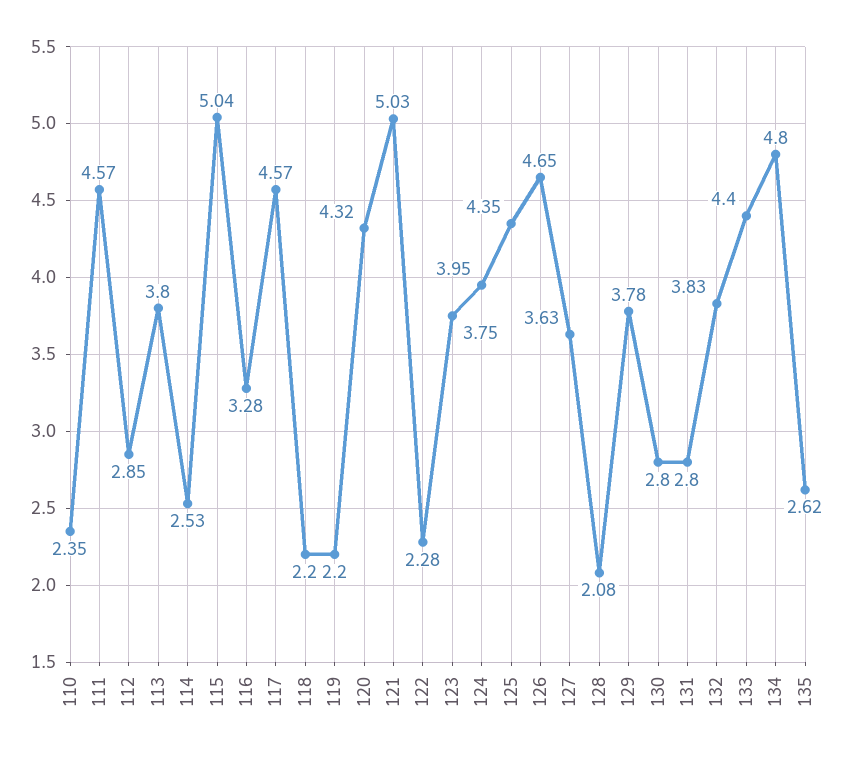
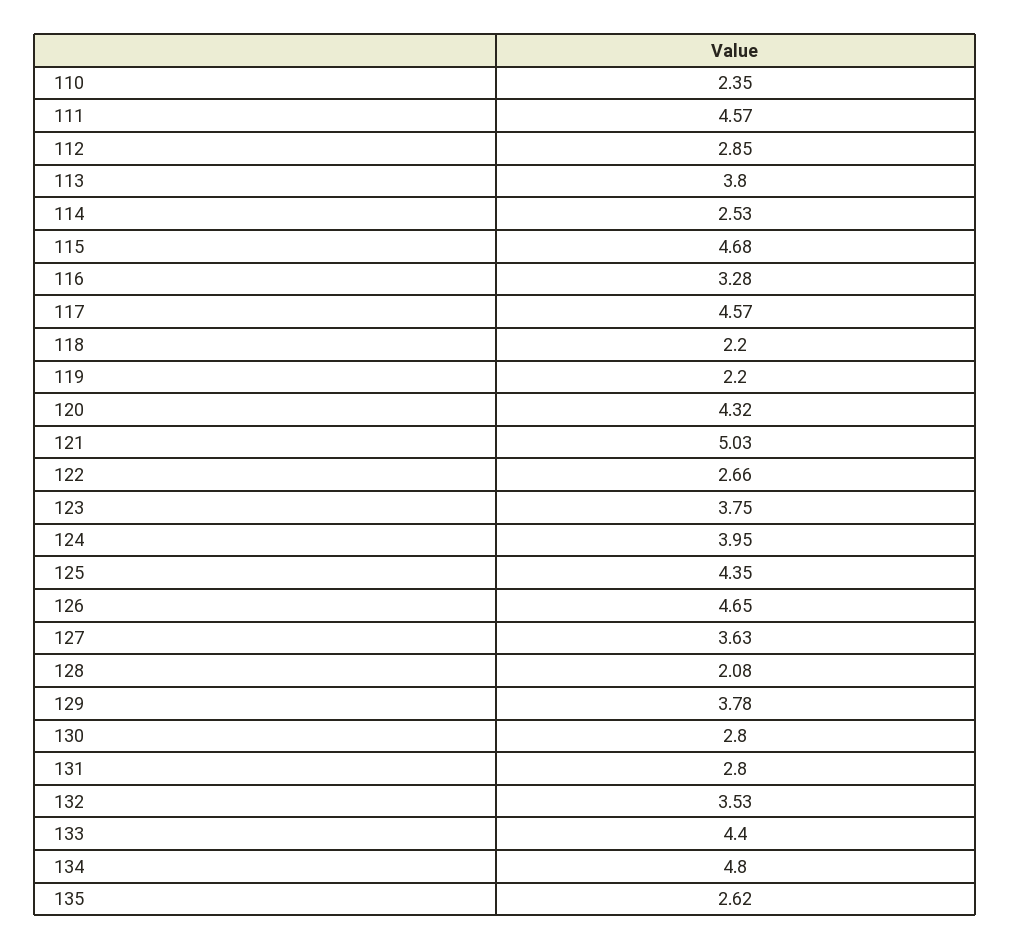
115: 5.04 -> 4.68
122: 2.28 -> 2.66
132: 3.83 -> 3.53

